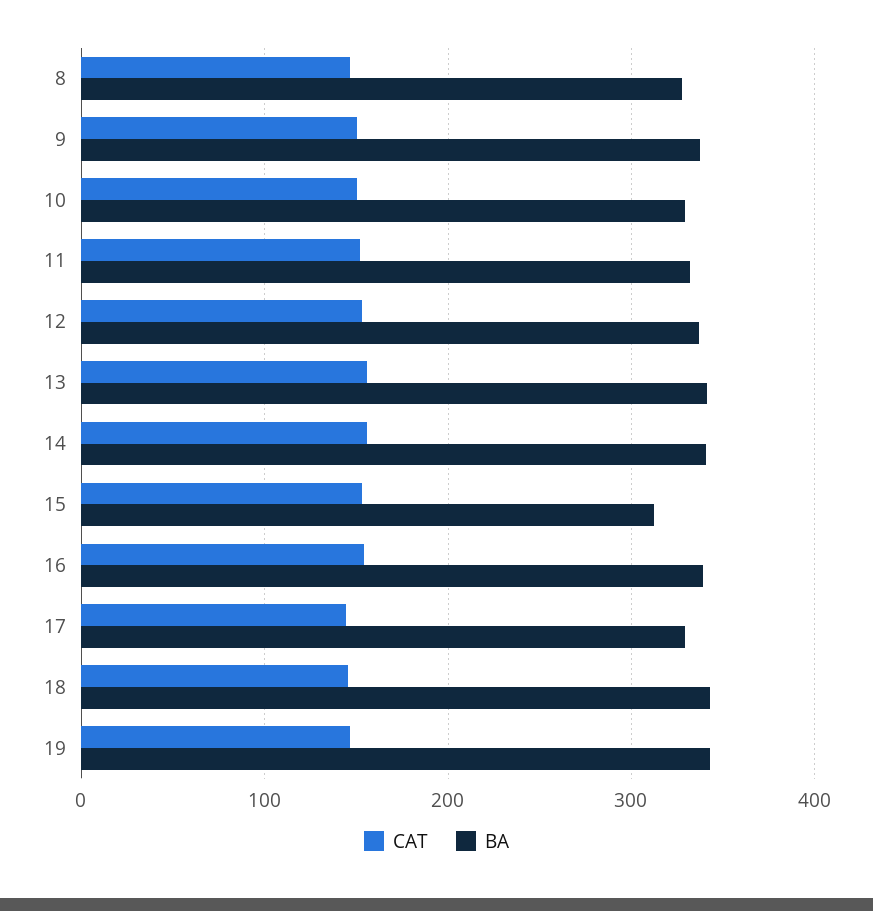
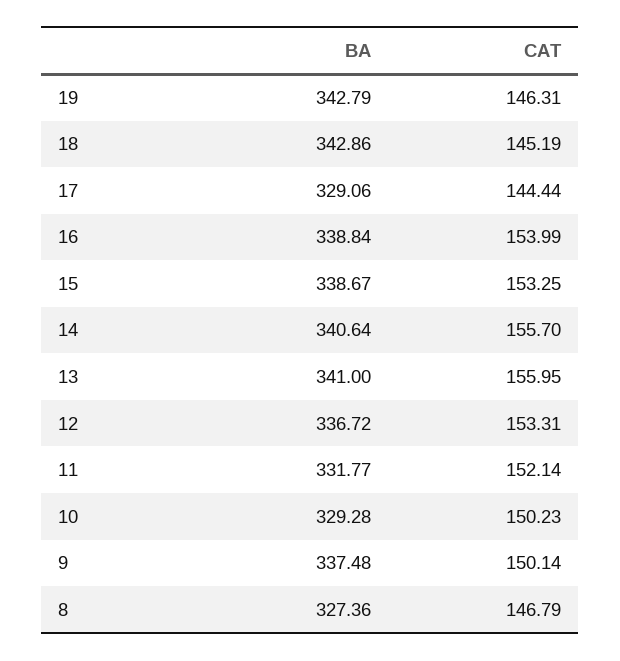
BA, 15: 310 -> 338.67

